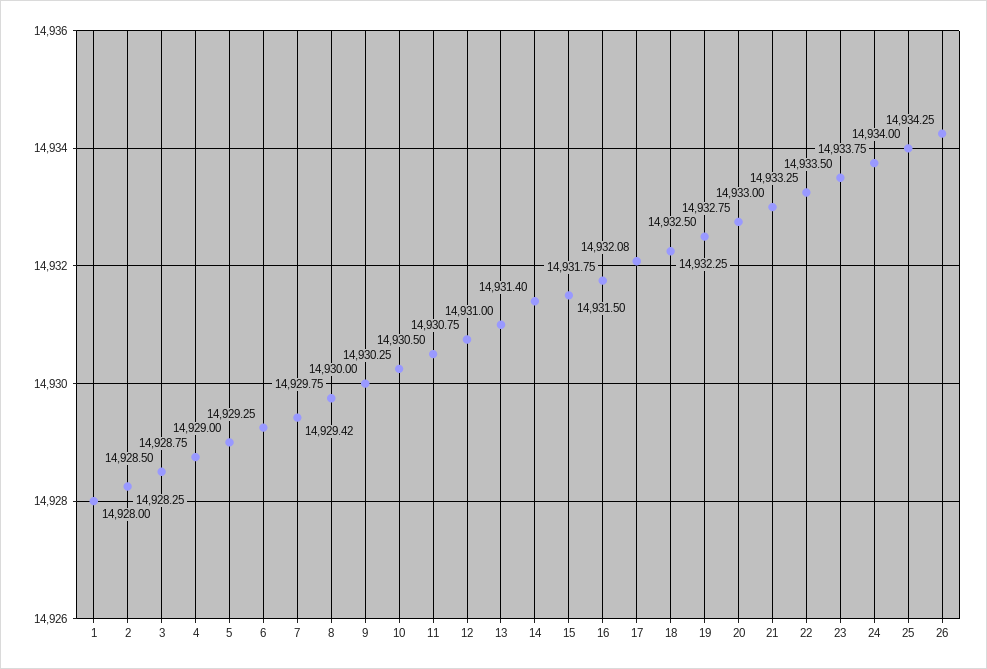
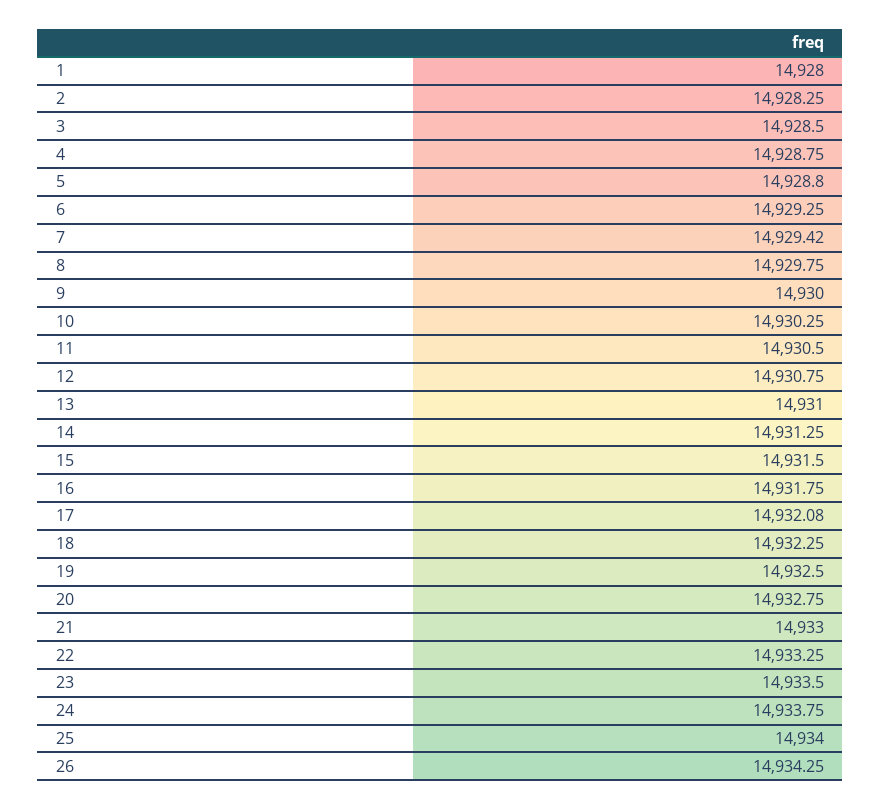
5: 14929 -> 14928.8
14: 14931.4 -> 14931.25

